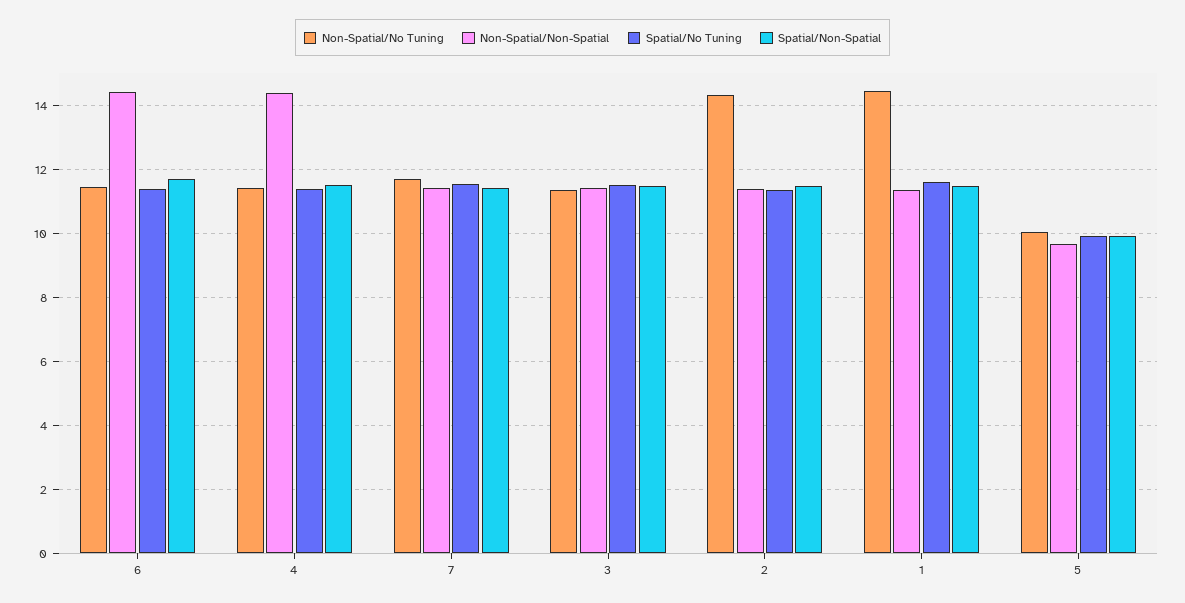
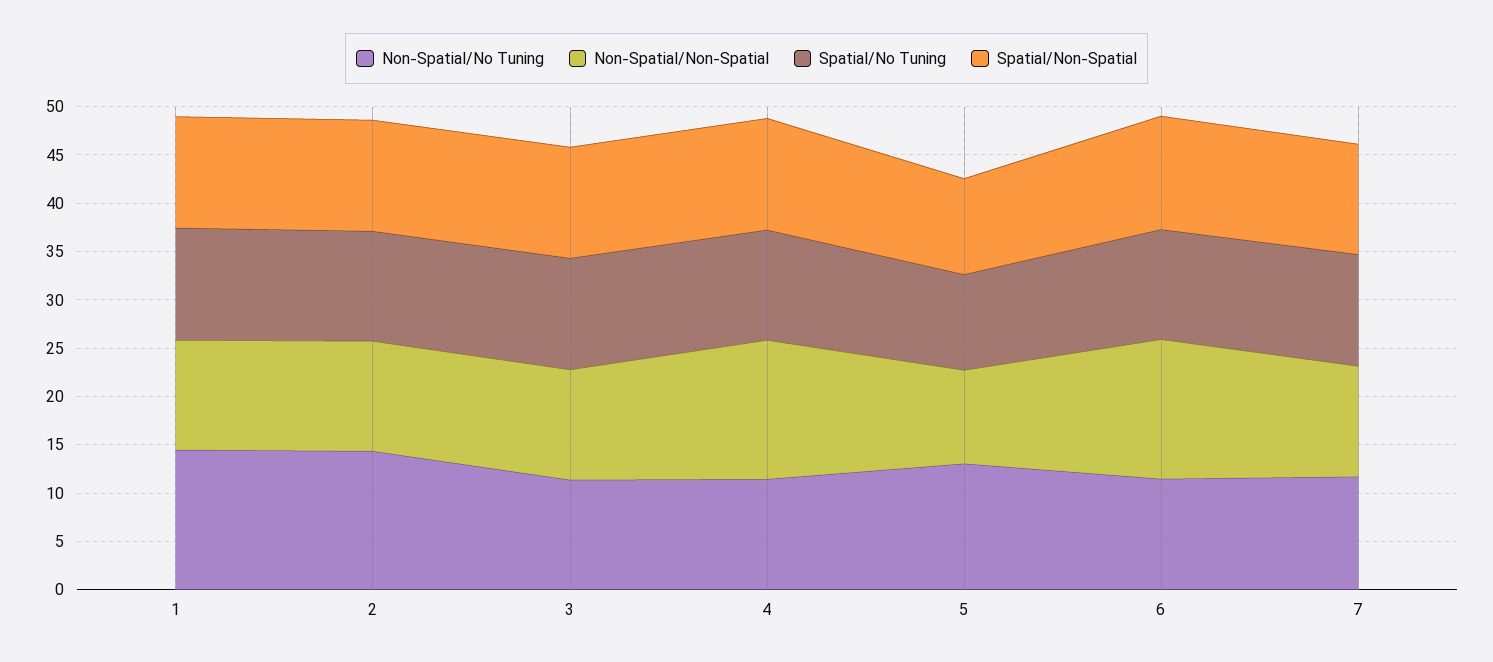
Non-Spatial/No Tuning, 5: 10 -> 13

